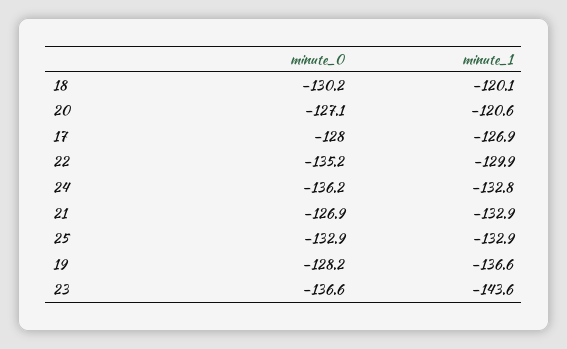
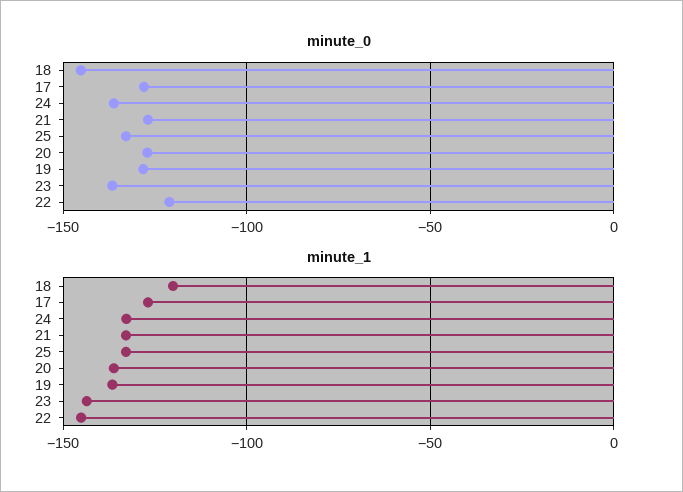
minute_0, 18: -130.2 -> -145
minute_1, 20: -120.6 -> -135
minute_0, 22: -135.2 -> -120
minute_1, 22: -129.9 -> -145

